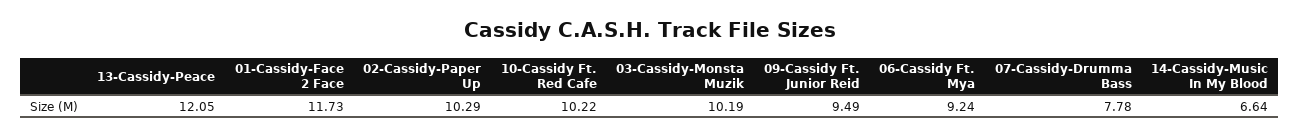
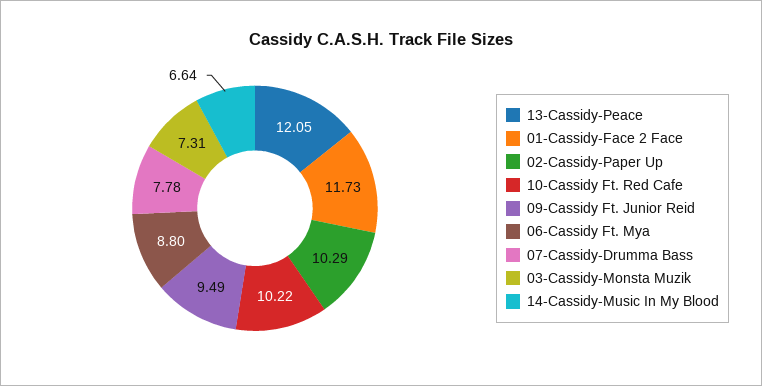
03-Cassidy-Monsta Muzik: 10.19 -> 7.31
06-Cassidy Ft. Mya: 9.24 -> 8.8

